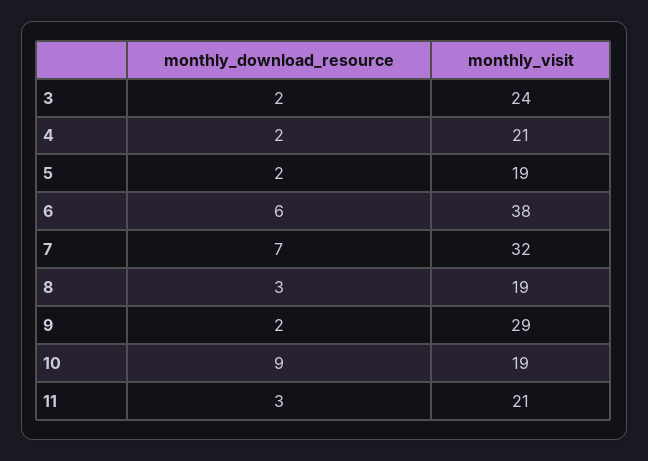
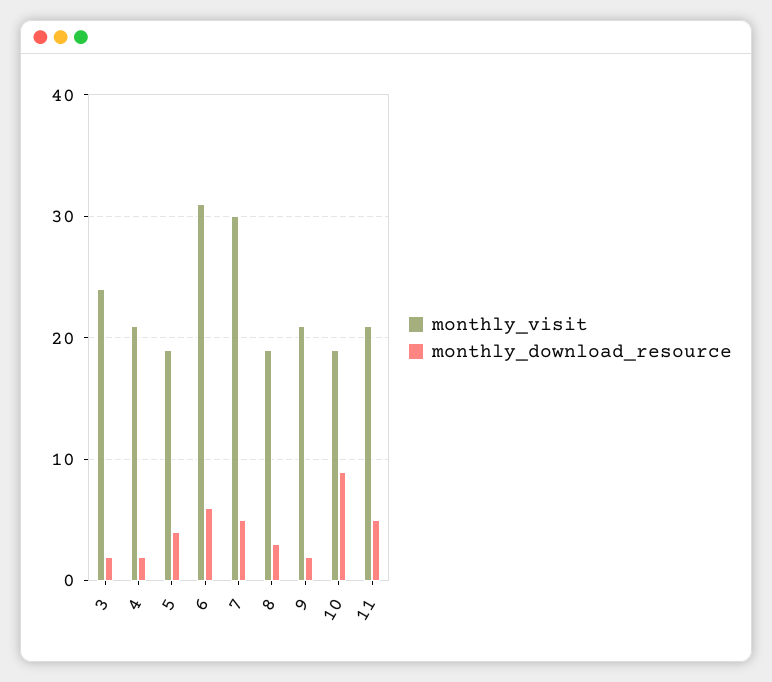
monthly_download_resource, 5: 2 -> 4
monthly_visit, 6: 38 -> 31
monthly_download_resource, 7: 7 -> 5
monthly_visit, 7: 32 -> 30
monthly_visit, 9: 29 -> 21
monthly_download_resource, 11: 3 -> 5

